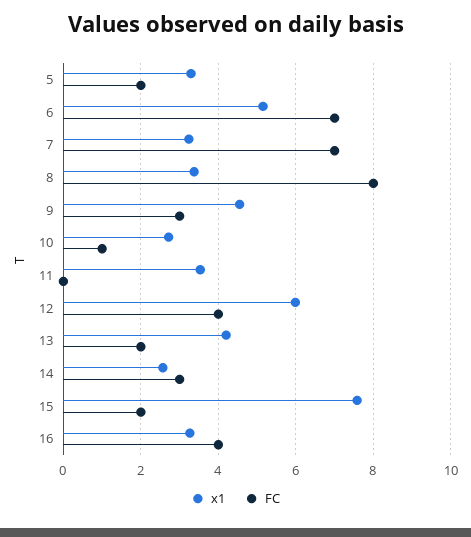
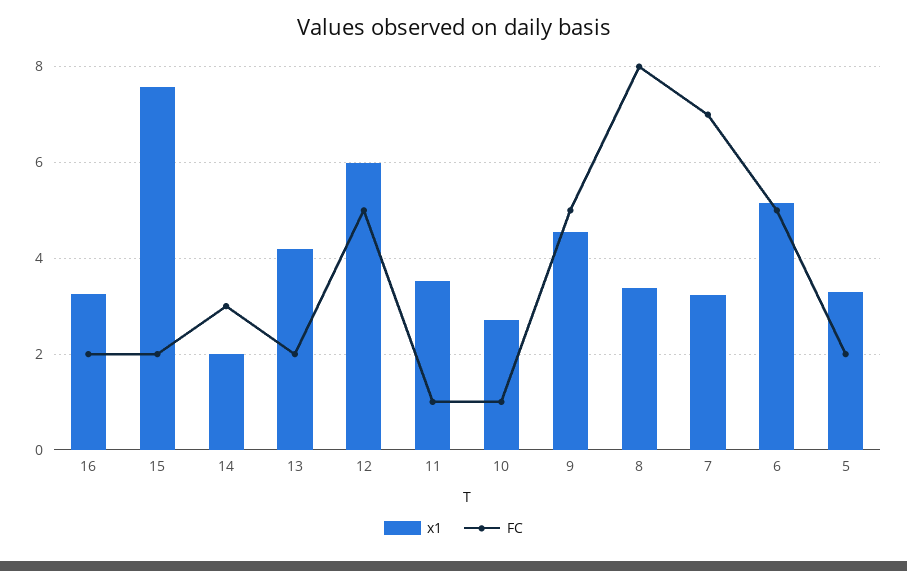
FC, 6: 7 -> 5
FC, 9: 3 -> 5
FC, 11: 0 -> 1
FC, 12: 4 -> 5
x1, 14: 2.6 -> 2
FC, 16: 4 -> 2

